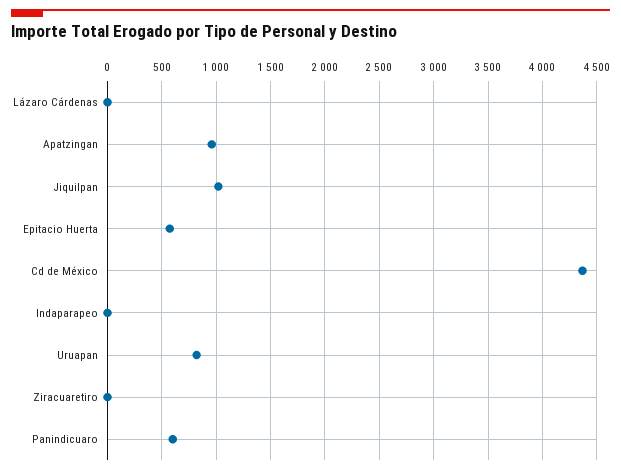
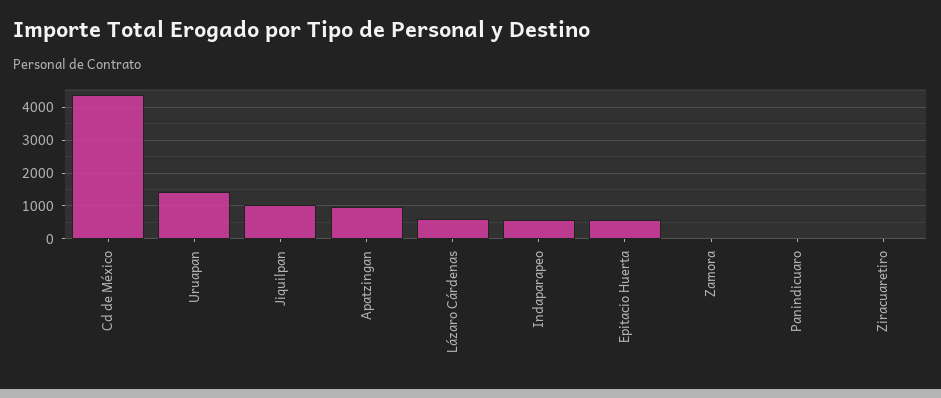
Lázaro Cárdenas: 0 -> 600
Indaparapeo: 0 -> 600
Uruapan: 800 -> 1400
Panindicuaro: 600 -> 0
Zamora: none -> 0

